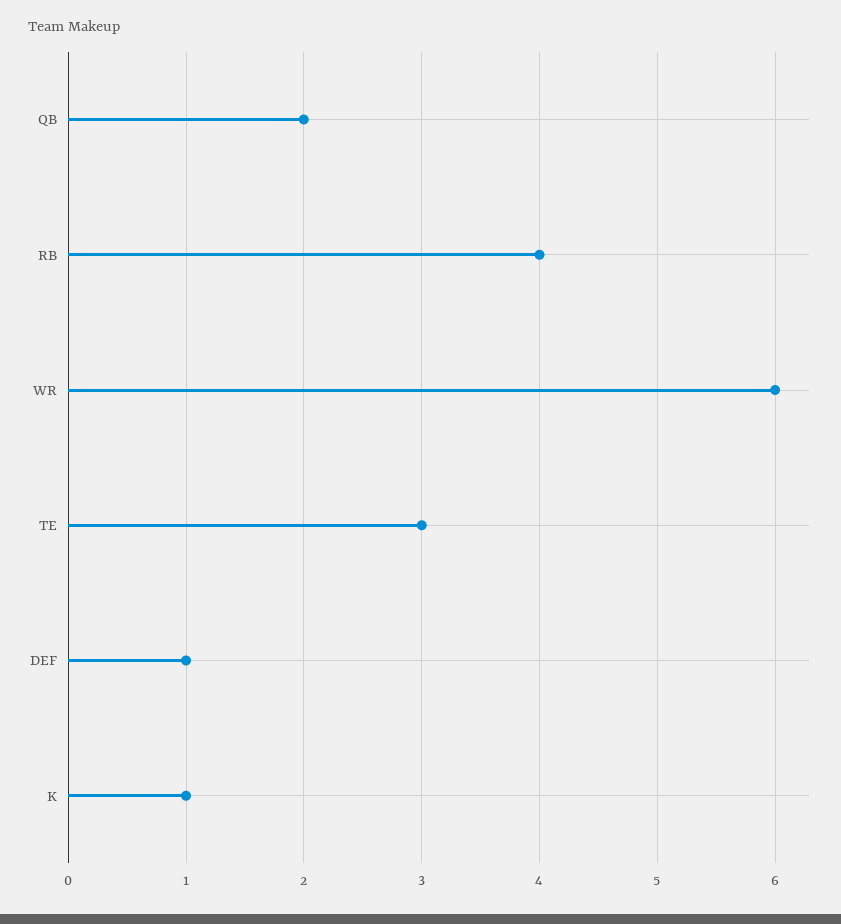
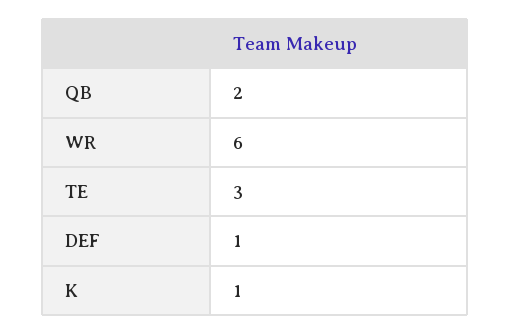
RB: 4 -> none

